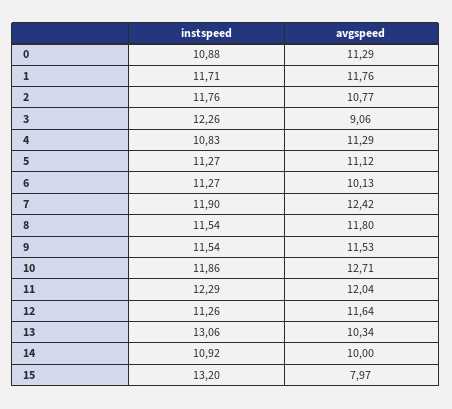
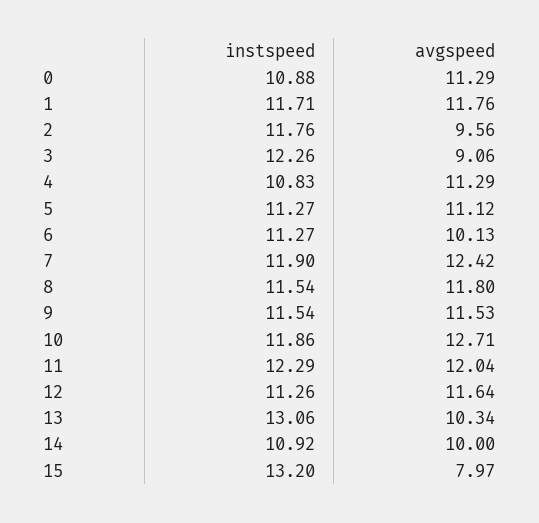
avgspeed, 2: 10.77 -> 9.56

